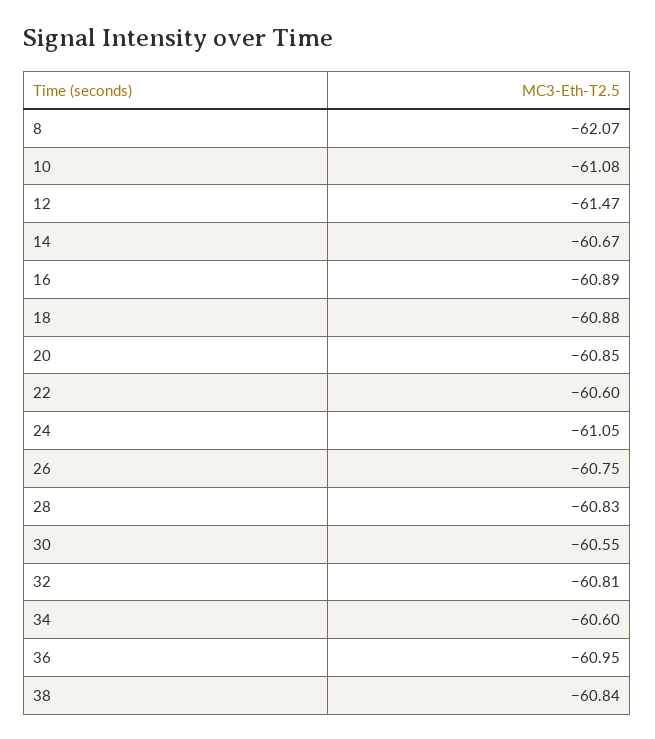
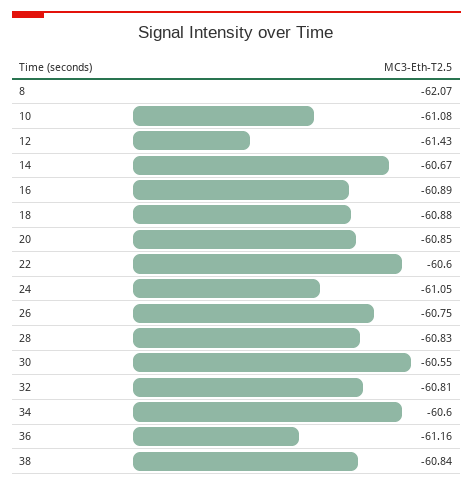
12: -61.47 -> -61.43
36: -60.95 -> -61.16

